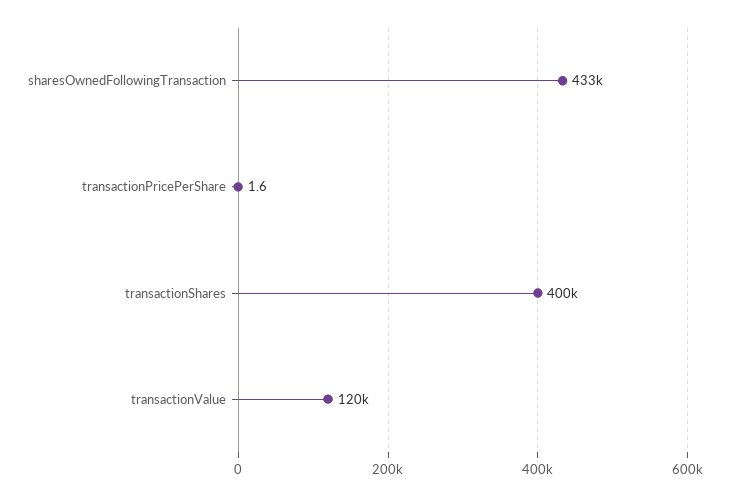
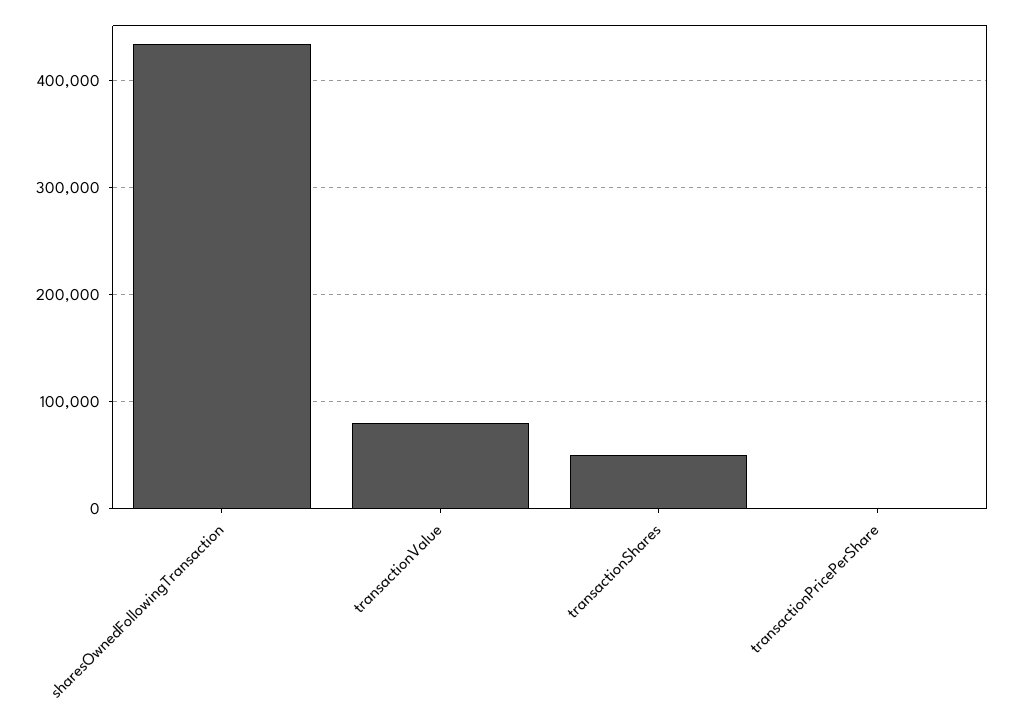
transactionShares: 400000 -> 50000
transactionValue: 120000 -> 80000

